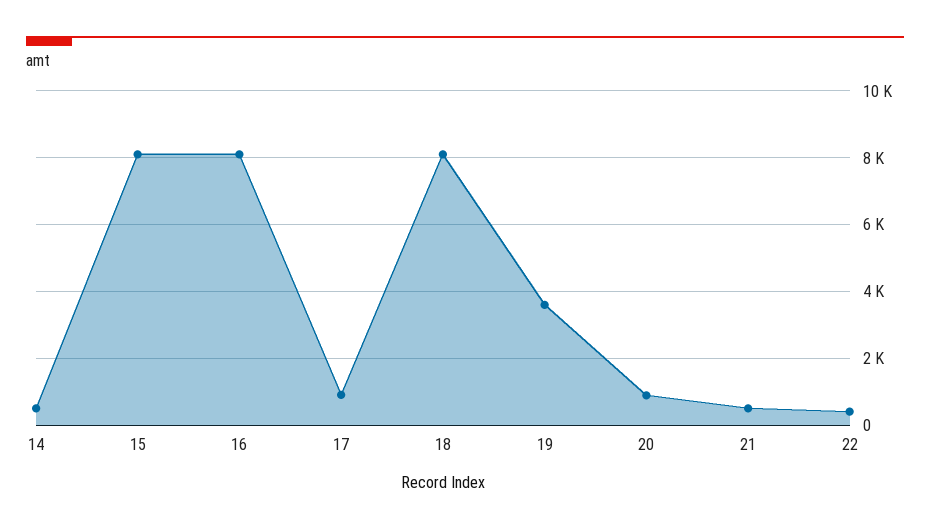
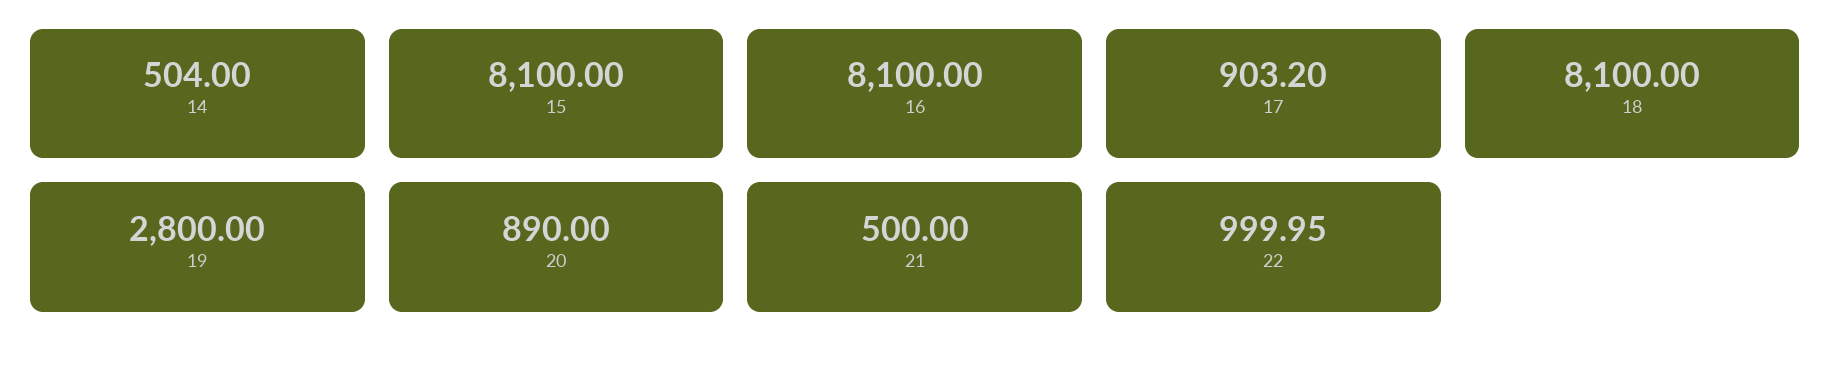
19: 3600 -> 2800
22: 400 -> 999.95

